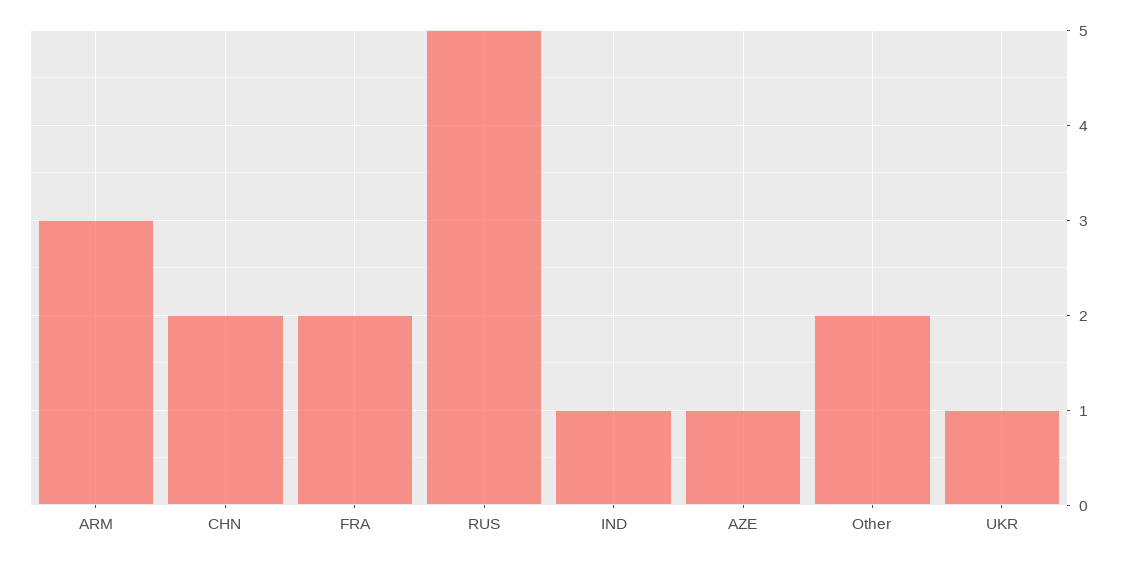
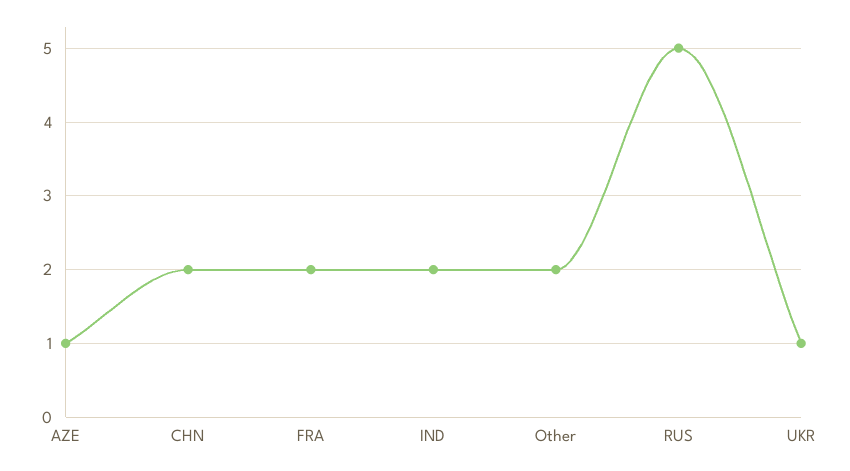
ARM: 3 -> none
IND: 1 -> 2

